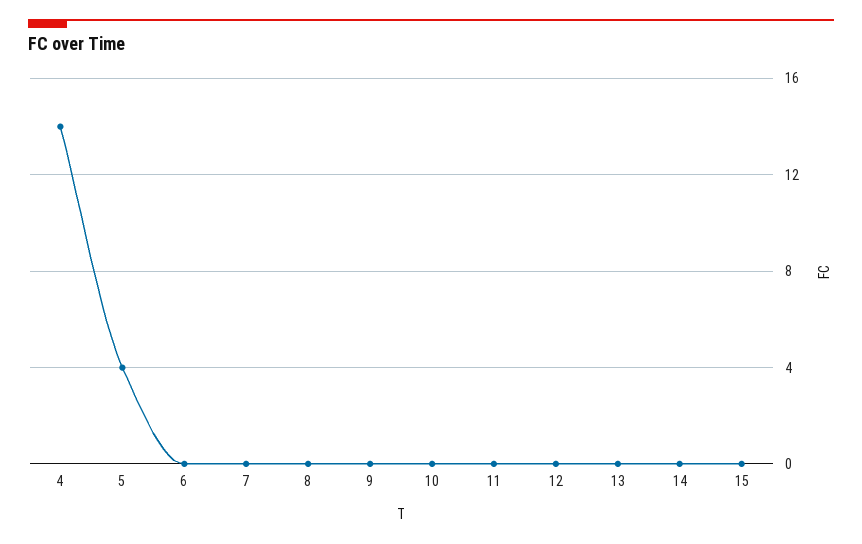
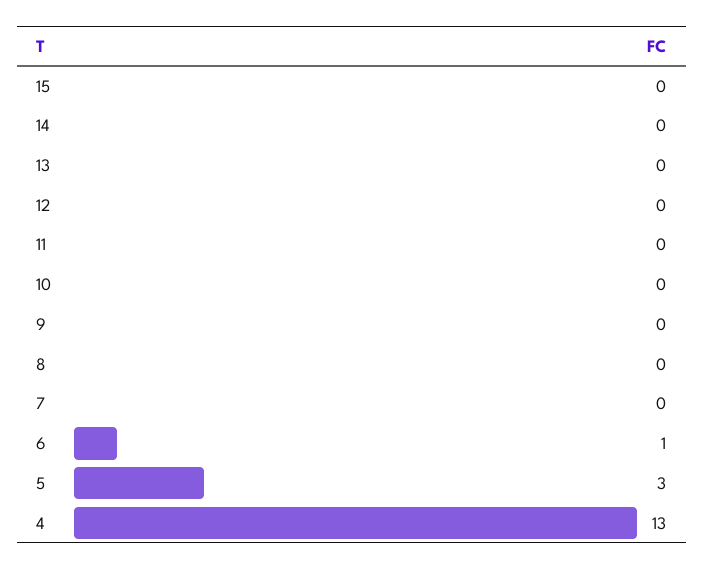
4: 14 -> 13
5: 4 -> 3
6: 0 -> 1

